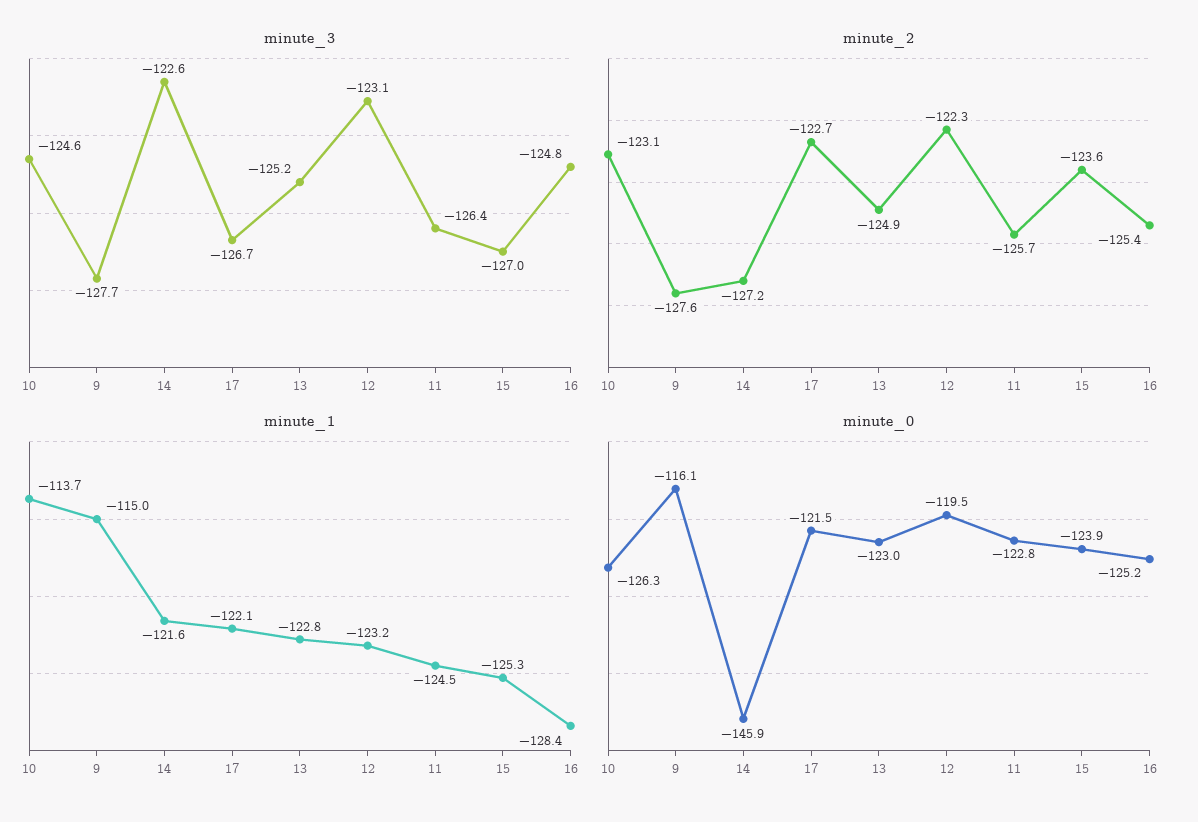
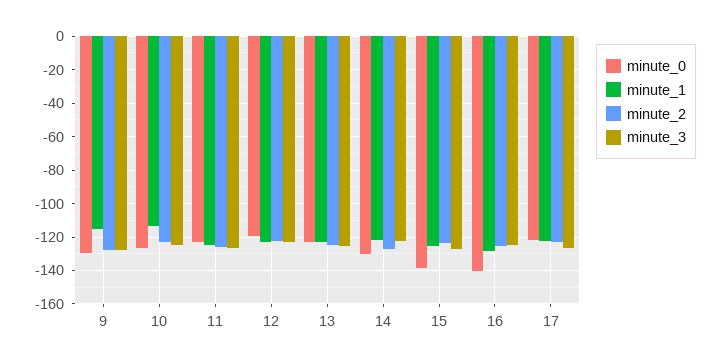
minute_0, 9: -116.1 -> -130
minute_0, 14: -145.9 -> -130
minute_0, 15: -123.9 -> -140
minute_0, 16: -125.2 -> -140

